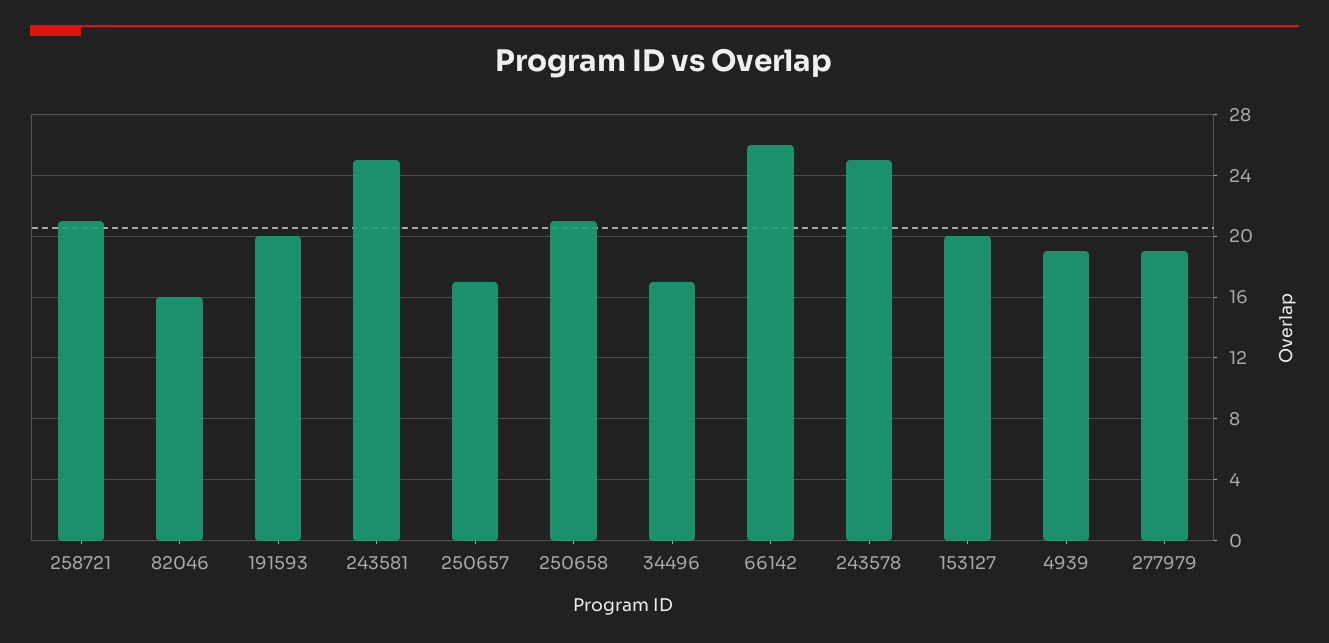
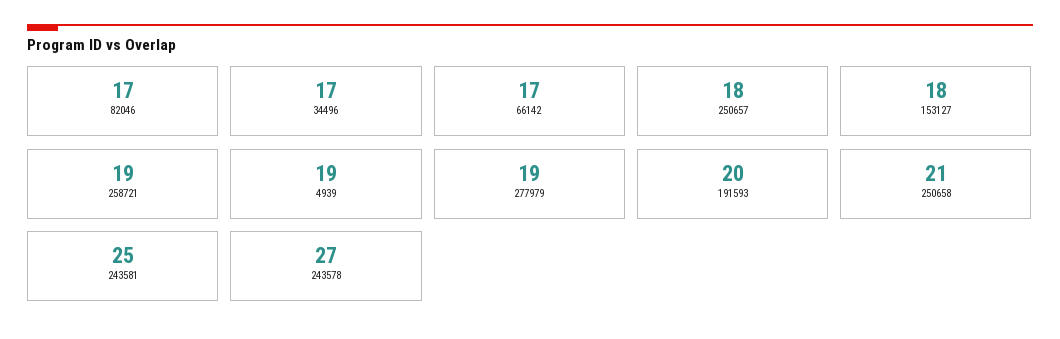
258721: 21 -> 19
82046: 16 -> 17
250657: 17 -> 18
66142: 26 -> 17
243578: 25 -> 27
153127: 20 -> 18

